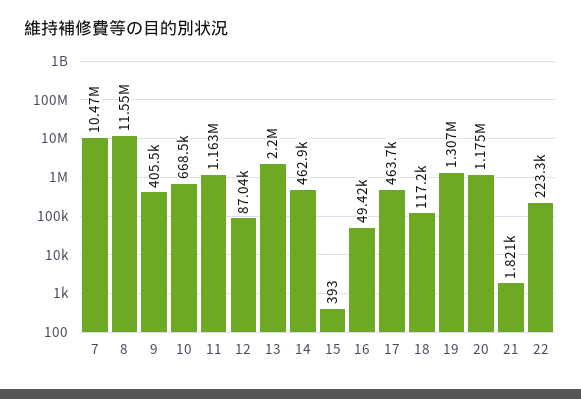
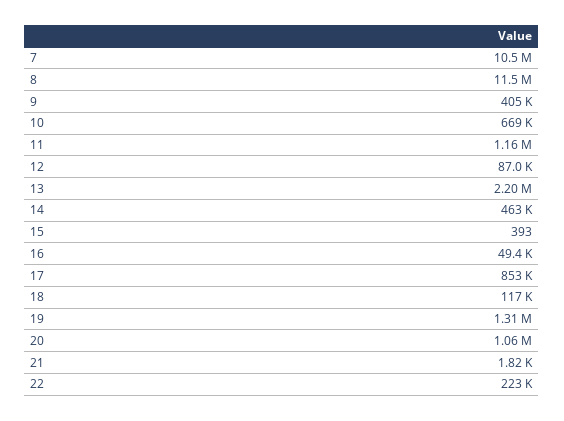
17: 463700 -> 853000
20: 1175000 -> 1060000

